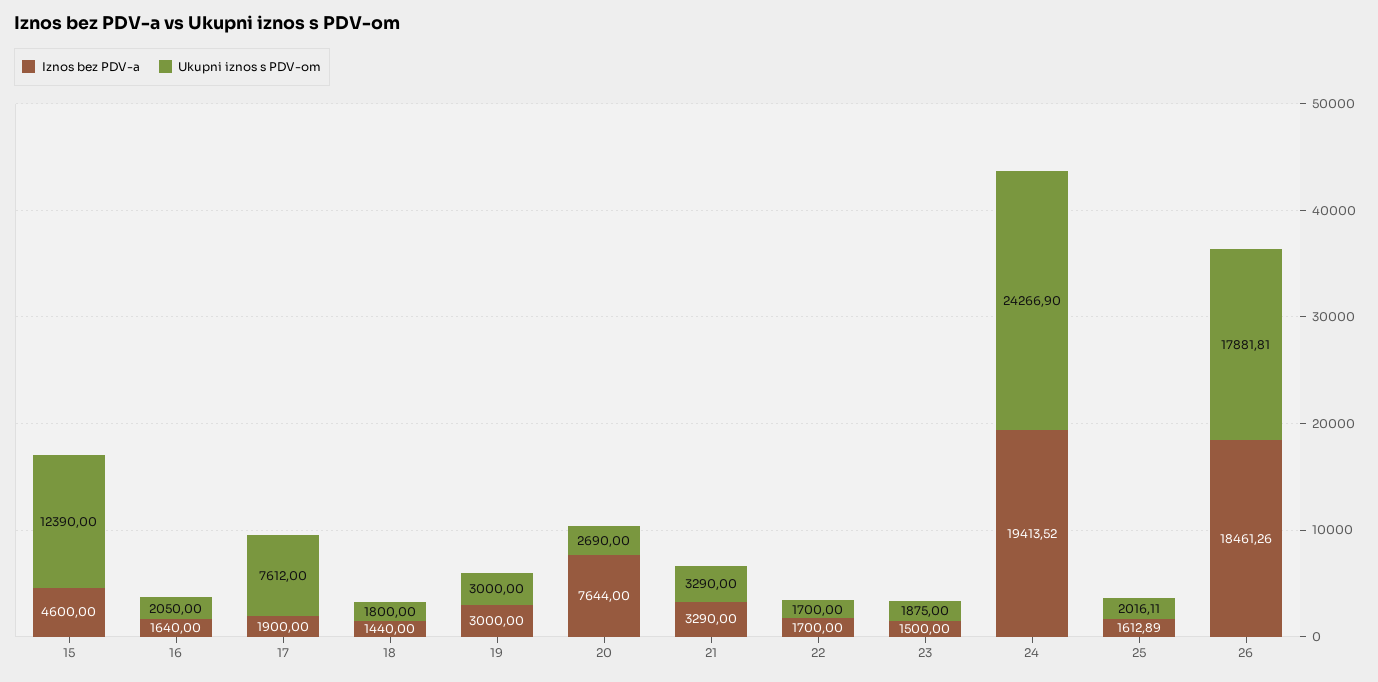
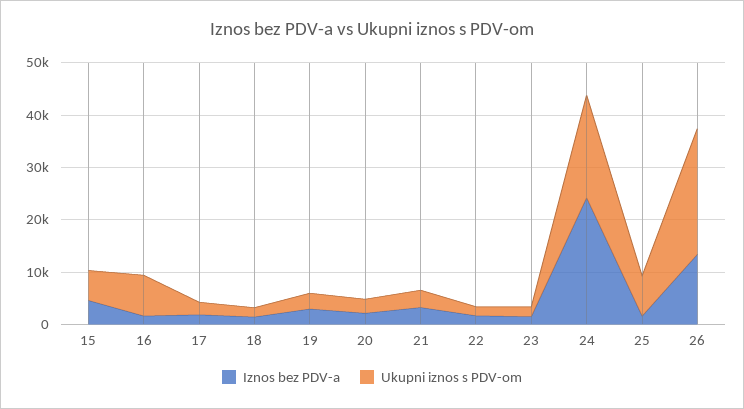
Ukupni iznos s PDV-om, 15: 12390 -> 6000
Ukupni iznos s PDV-om, 16: 2050 -> 8000
Ukupni iznos s PDV-om, 17: 7612 -> 2000
Iznos bez PDV-a, 20: 7644 -> 2000
Iznos bez PDV-a, 24: 19413.52 -> 24000
Ukupni iznos s PDV-om, 24: 24266.9 -> 20000
Ukupni iznos s PDV-om, 25: 2016.11 -> 8000
Iznos bez PDV-a, 26: 18461.26 -> 14000
Ukupni iznos s PDV-om, 26: 17881.81 -> 24000

